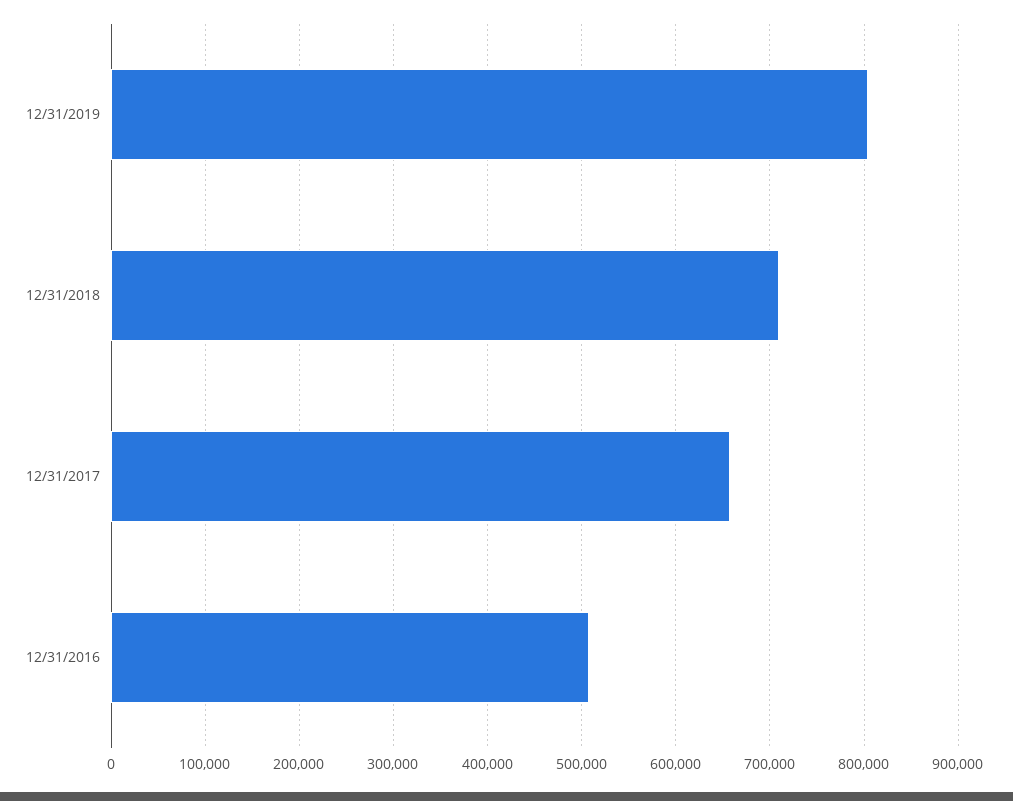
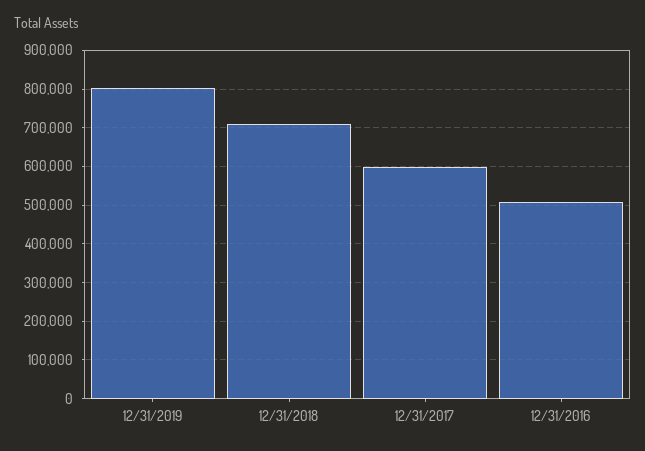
12/31/2017: 660000 -> 600000

